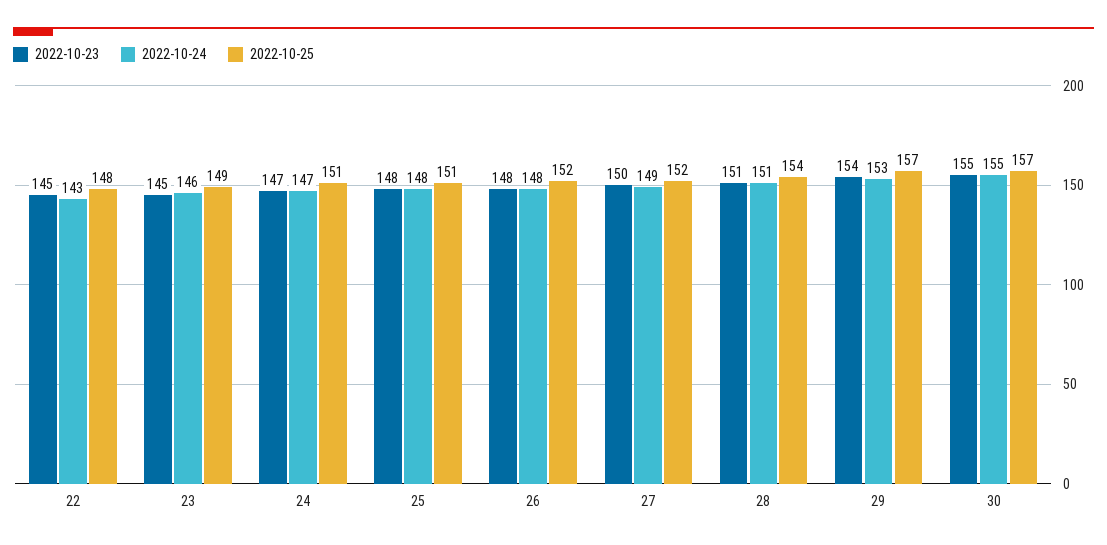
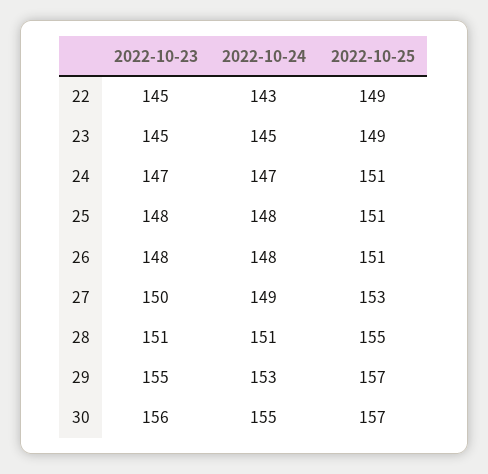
2022-10-25, 22: 148 -> 149
2022-10-24, 23: 146 -> 145
2022-10-25, 26: 152 -> 151
2022-10-25, 27: 152 -> 153
2022-10-25, 28: 154 -> 155
2022-10-23, 29: 154 -> 155
2022-10-23, 30: 155 -> 156

